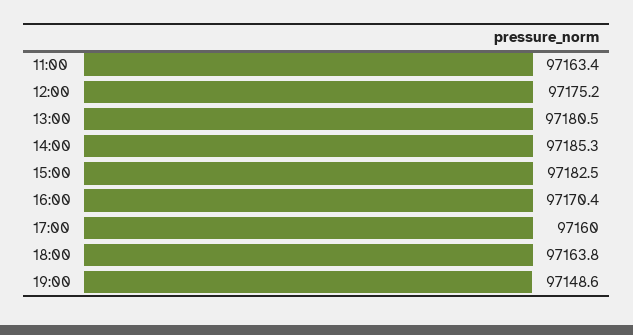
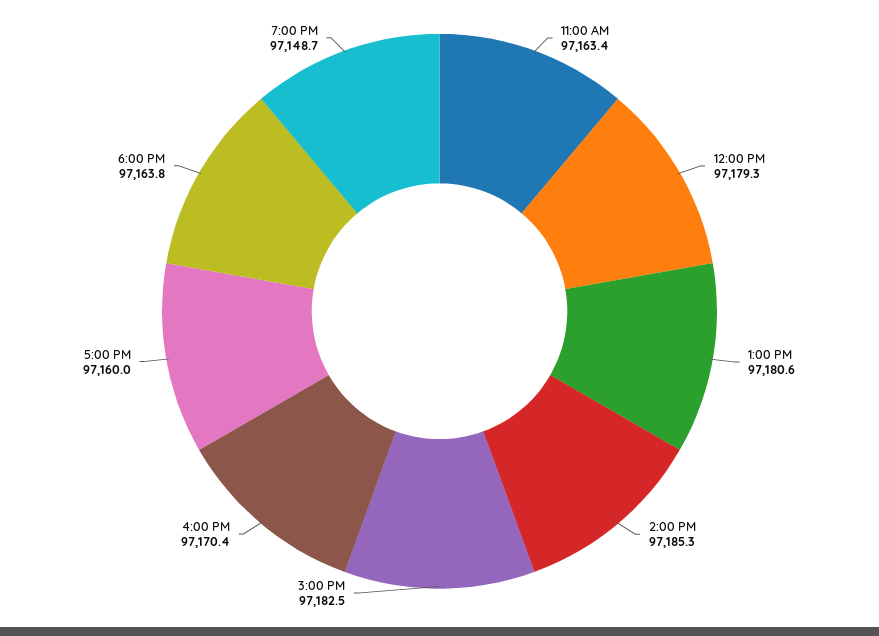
12:00: 97175.2 -> 97179.3
13:00: 97180.5 -> 97180.6
19:00: 97148.6 -> 97148.7

